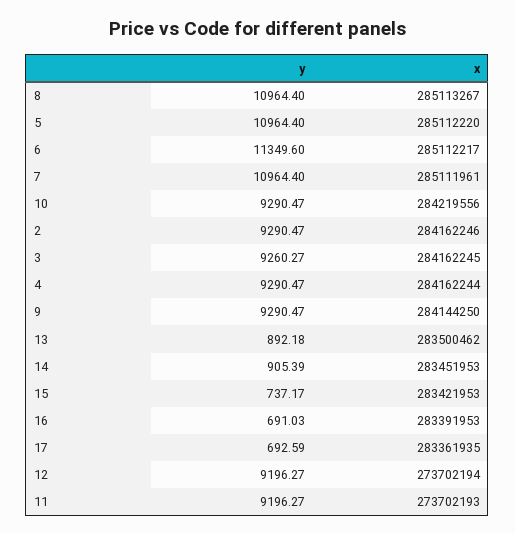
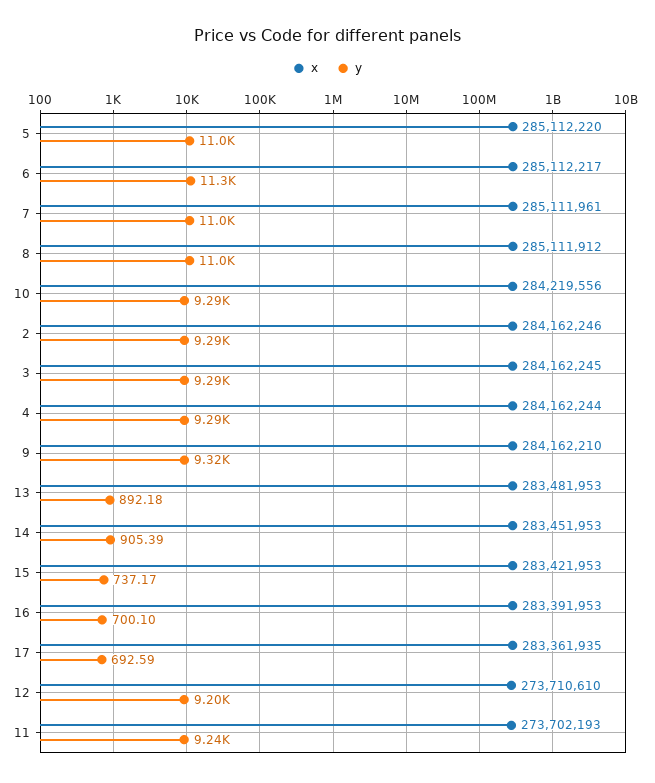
x, 8: 285113267 -> 285111912
y, 3: 9260.27 -> 9290
y, 9: 9290.47 -> 9320
x, 9: 284144250 -> 284162210
x, 13: 283500462 -> 283481953
y, 16: 691.03 -> 700.1
x, 12: 273702194 -> 273710610
y, 11: 9196.27 -> 9240

